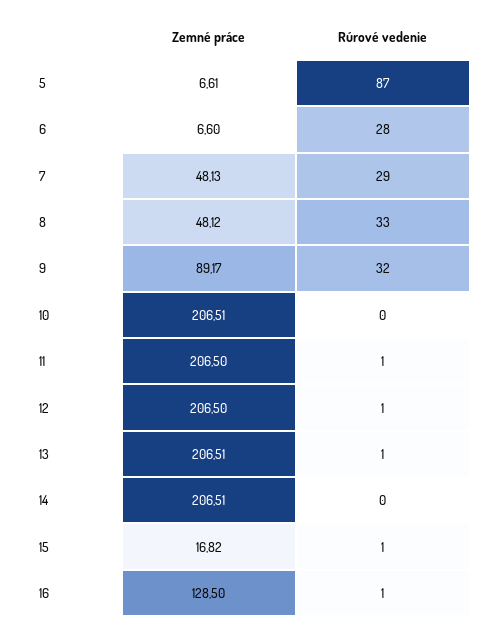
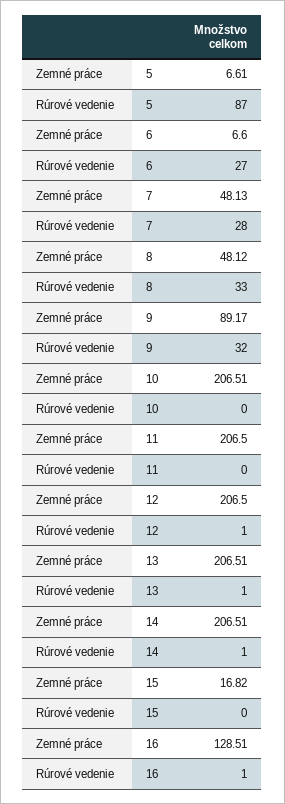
Rúrové vedenie, 6: 28 -> 27
Rúrové vedenie, 7: 29 -> 28
Rúrové vedenie, 11: 1 -> 0
Rúrové vedenie, 14: 0 -> 1
Rúrové vedenie, 15: 1 -> 0
Zemné práce, 16: 128.5 -> 128.51

